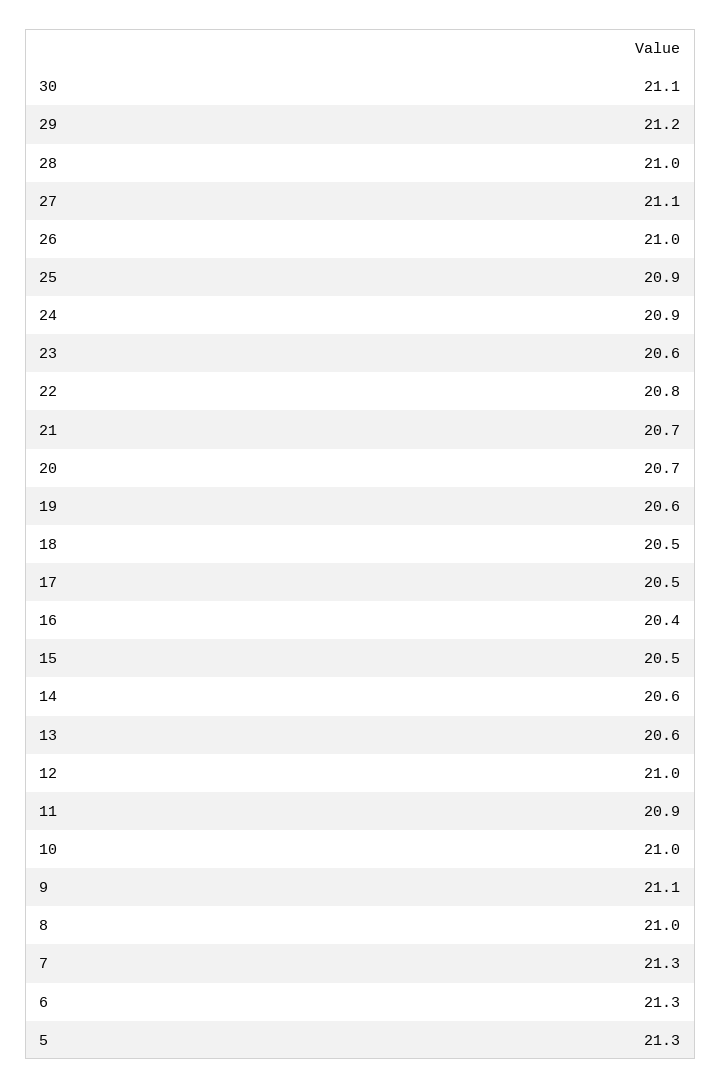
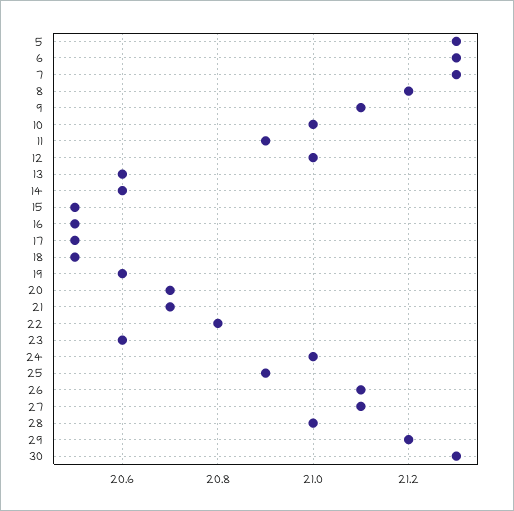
30: 21.1 -> 21.3
26: 21 -> 21.1
24: 20.9 -> 21
16: 20.4 -> 20.5
8: 21 -> 21.2

